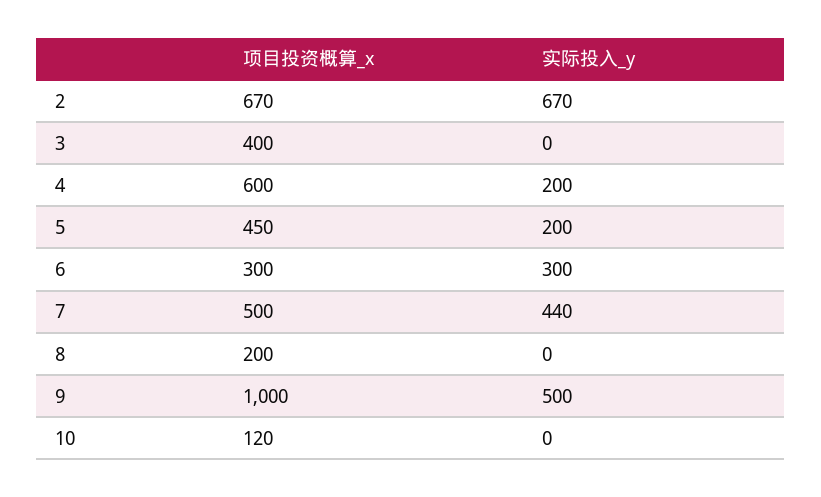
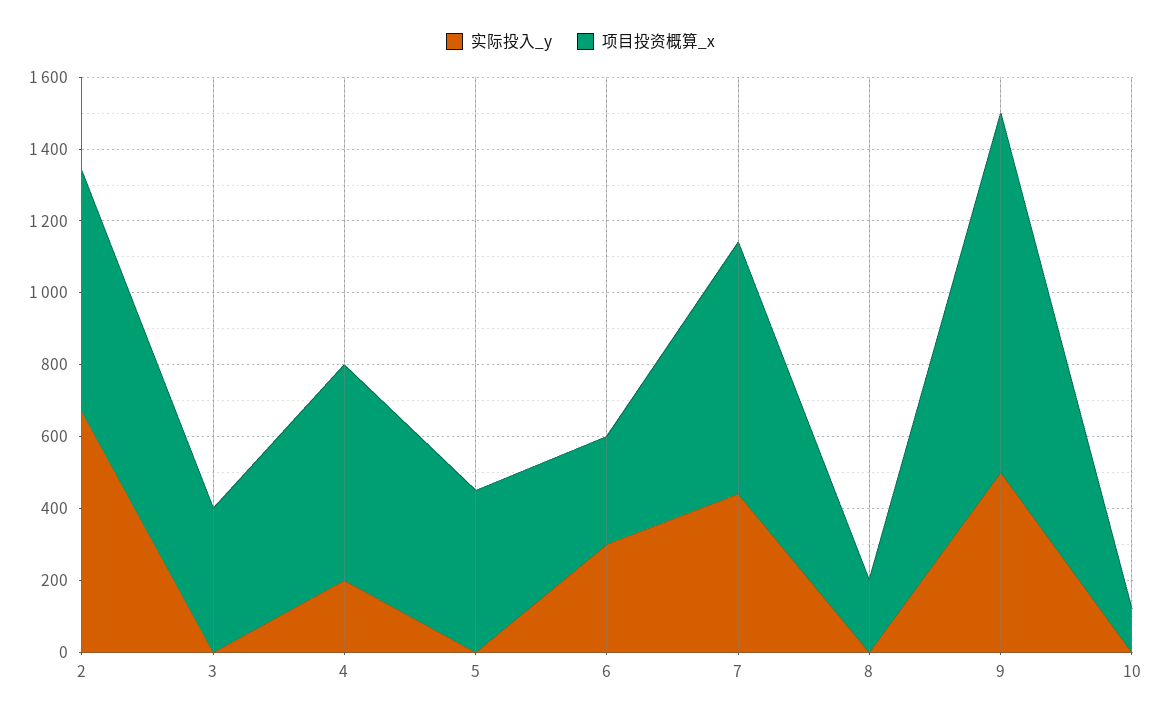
实际投入_y, 5: 200 -> 0
项目投资概算_x, 7: 500 -> 700

